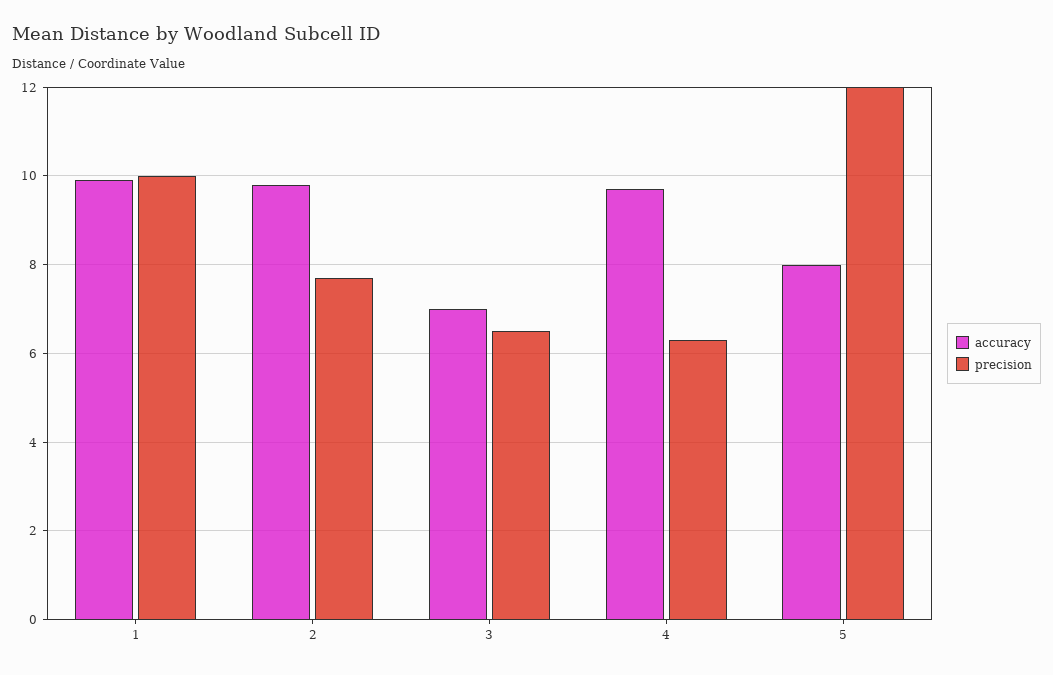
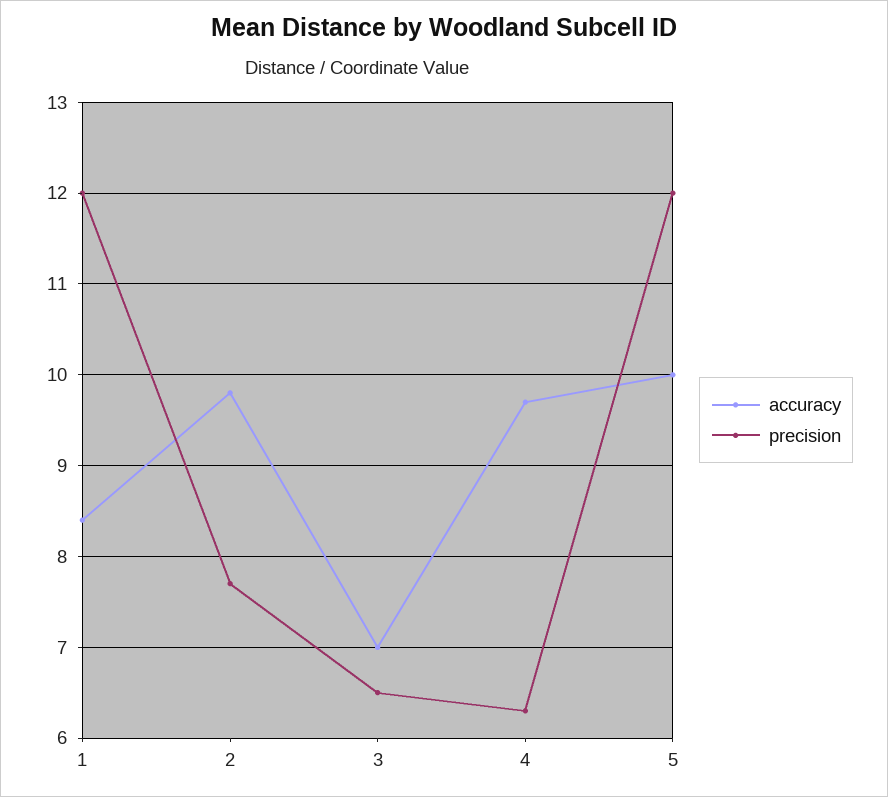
accuracy, 1: 10 -> 8.4
precision, 1: 10 -> 12
accuracy, 5: 8 -> 10

